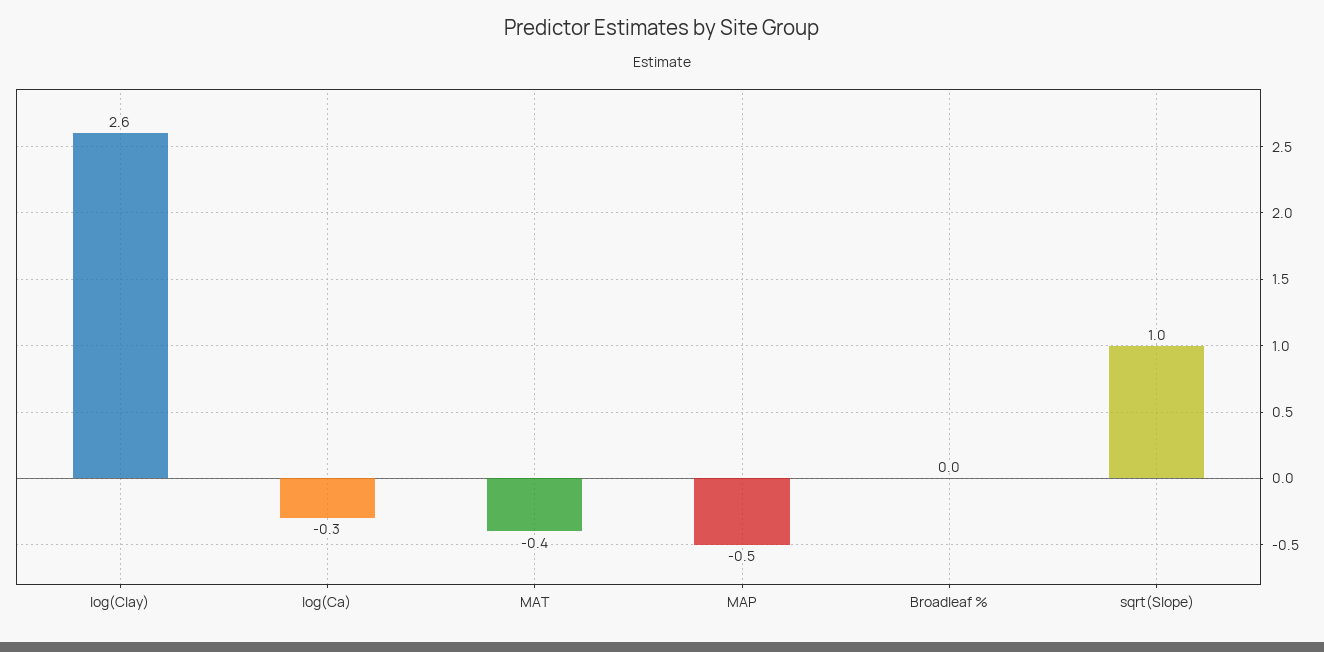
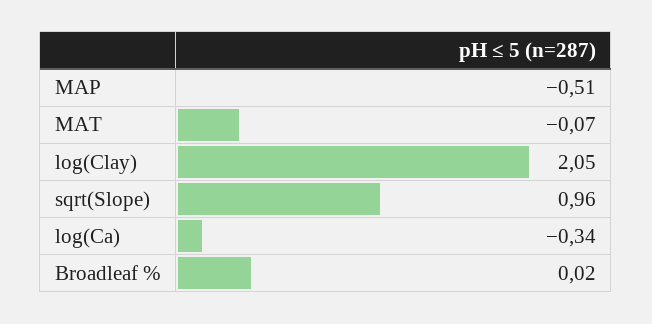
log(Clay): 2.6 -> 2.05
MAT: -0.4 -> -0.07

